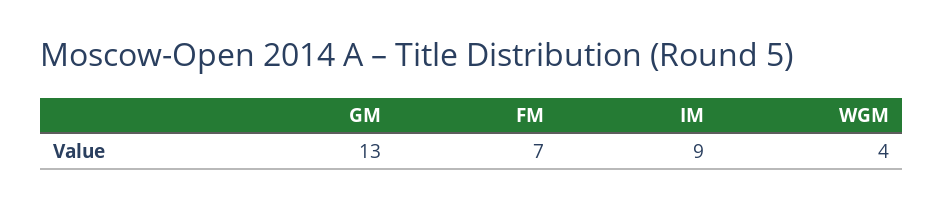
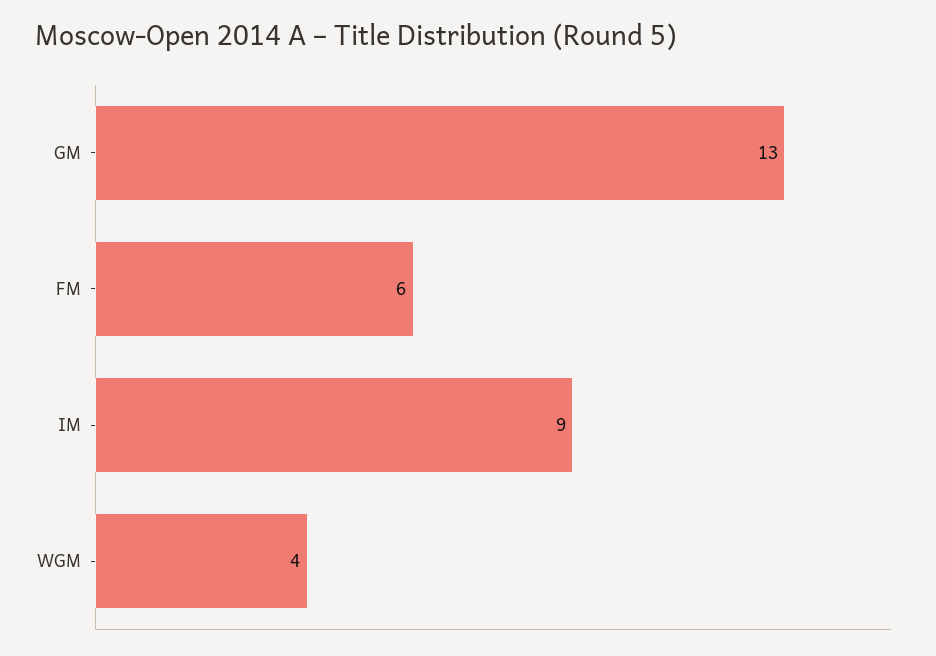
FM: 7 -> 6

